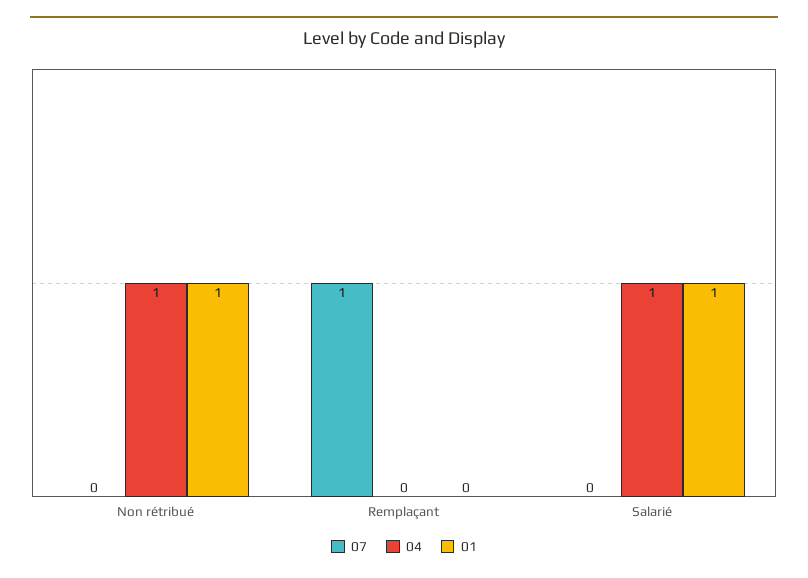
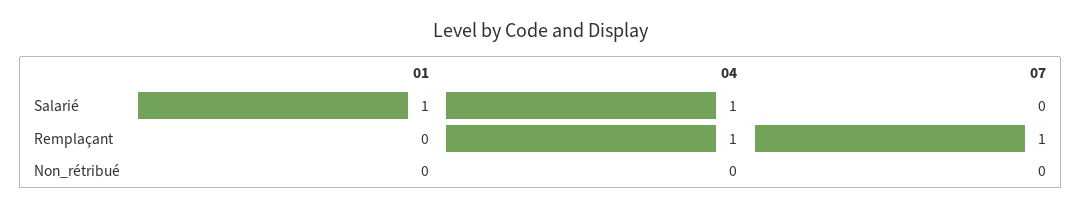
04, Non rétribué: 1 -> 0
01, Non rétribué: 1 -> 0
04, Remplaçant: 0 -> 1

